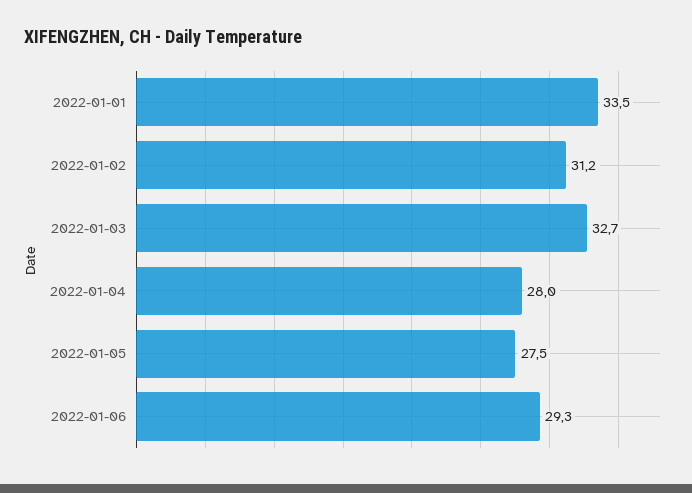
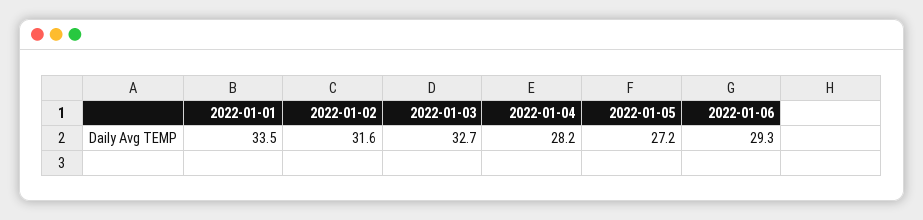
2022-01-02: 31.2 -> 31.6
2022-01-04: 28 -> 28.2
2022-01-05: 27.5 -> 27.2

